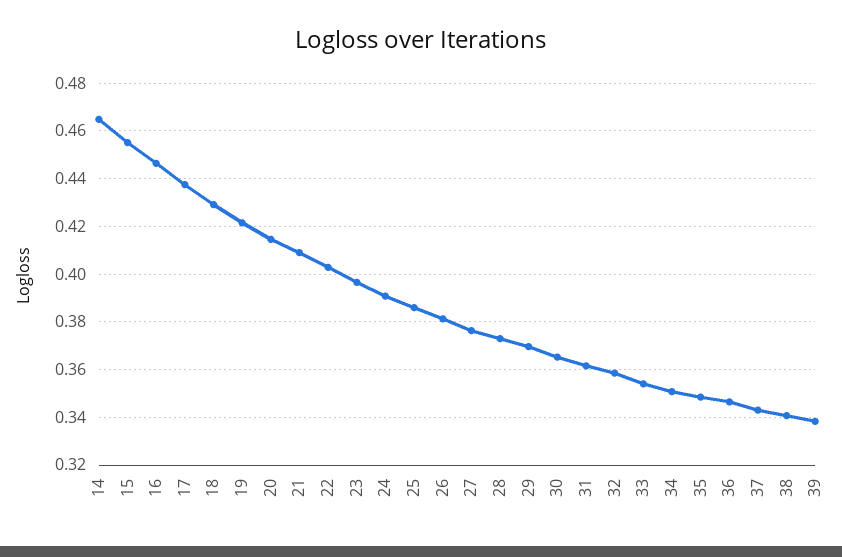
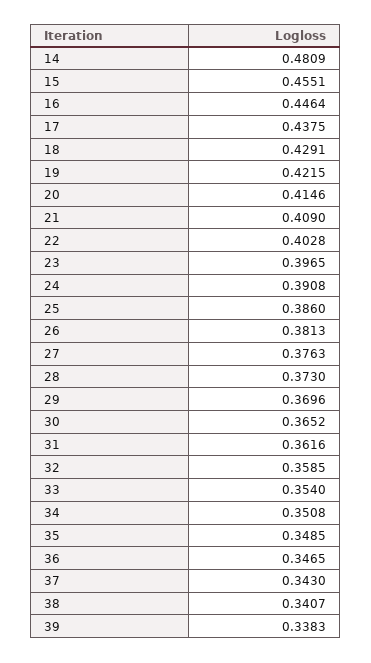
14: 0.465 -> 0.4809

